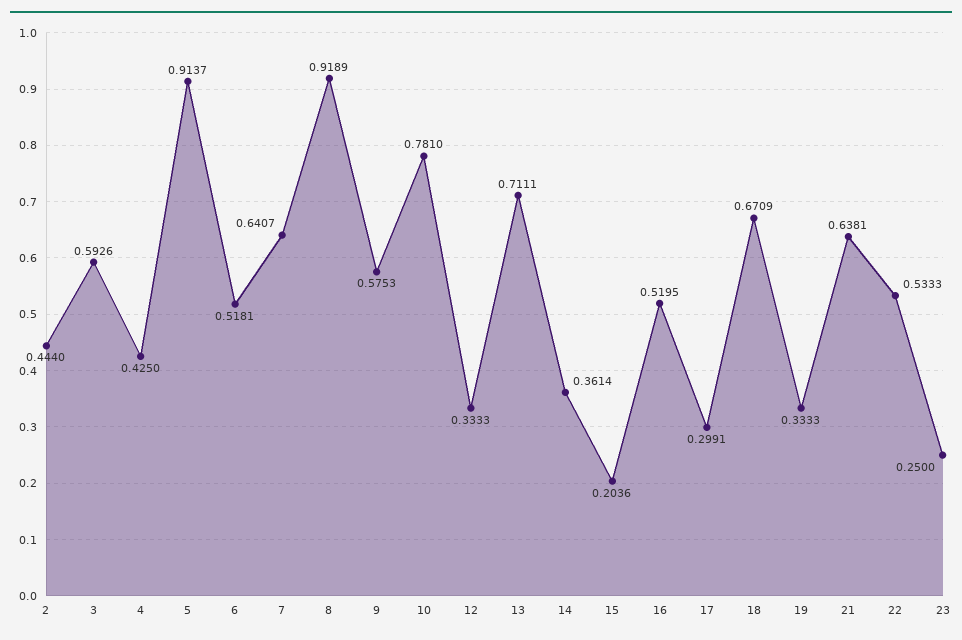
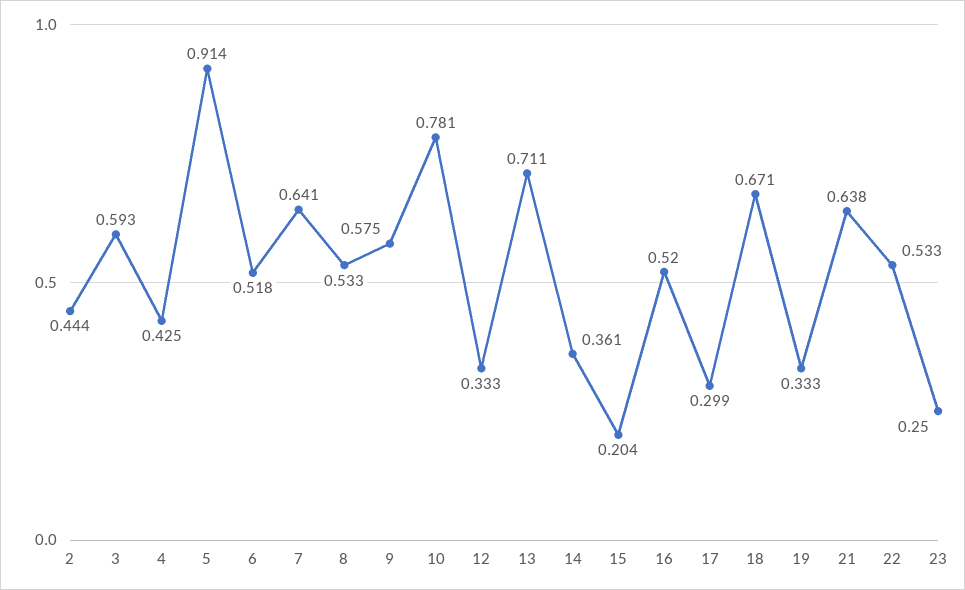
8: 0.9189 -> 0.533

